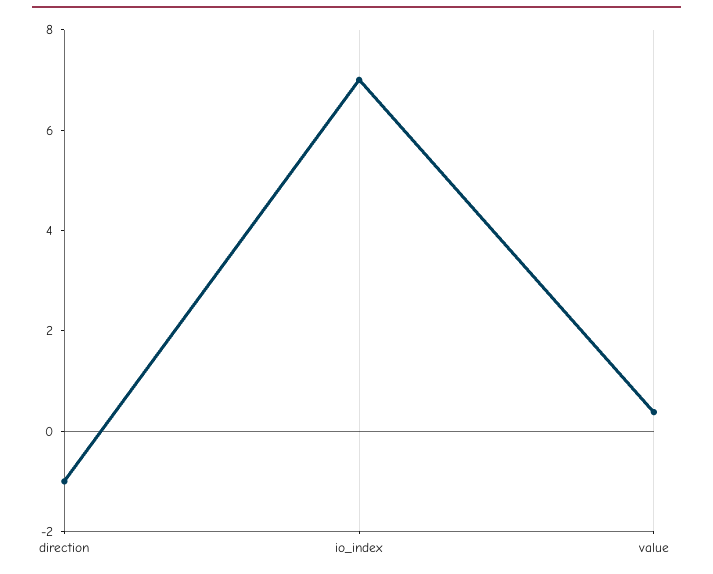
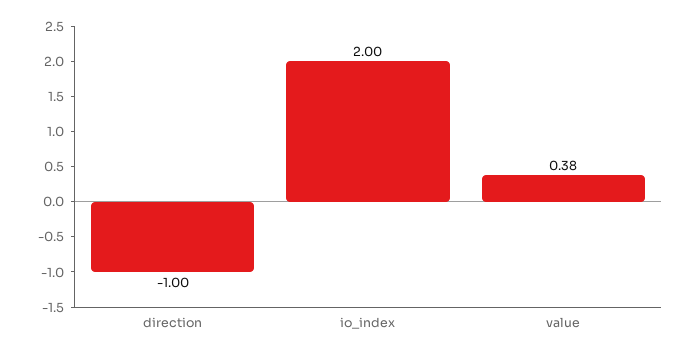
io_index: 7 -> 2

